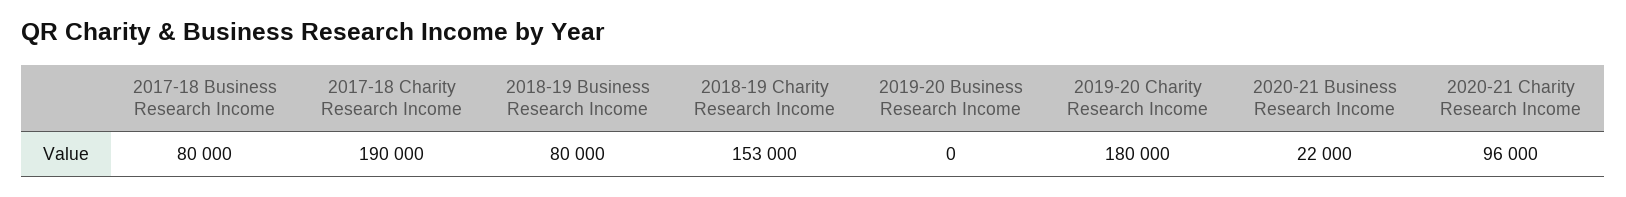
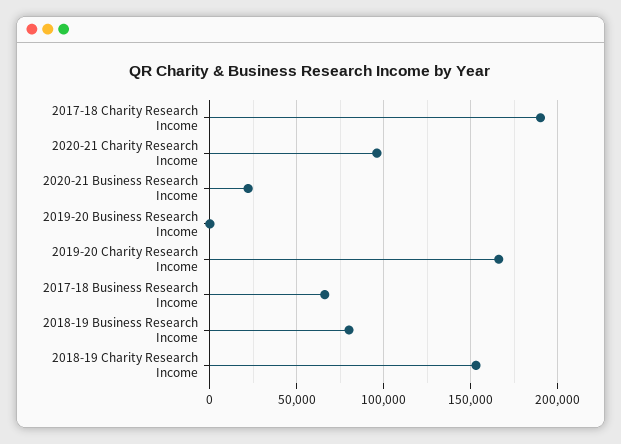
2017-18 Business Research Income: 80000 -> 65000
2019-20 Charity Research Income: 180000 -> 165000

